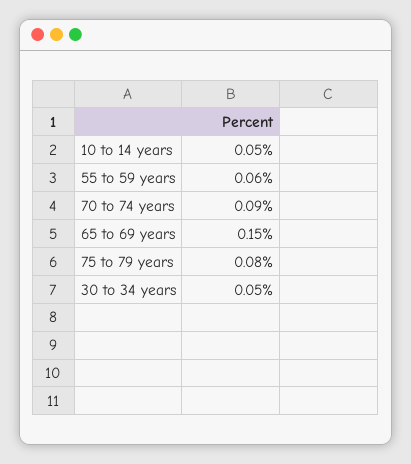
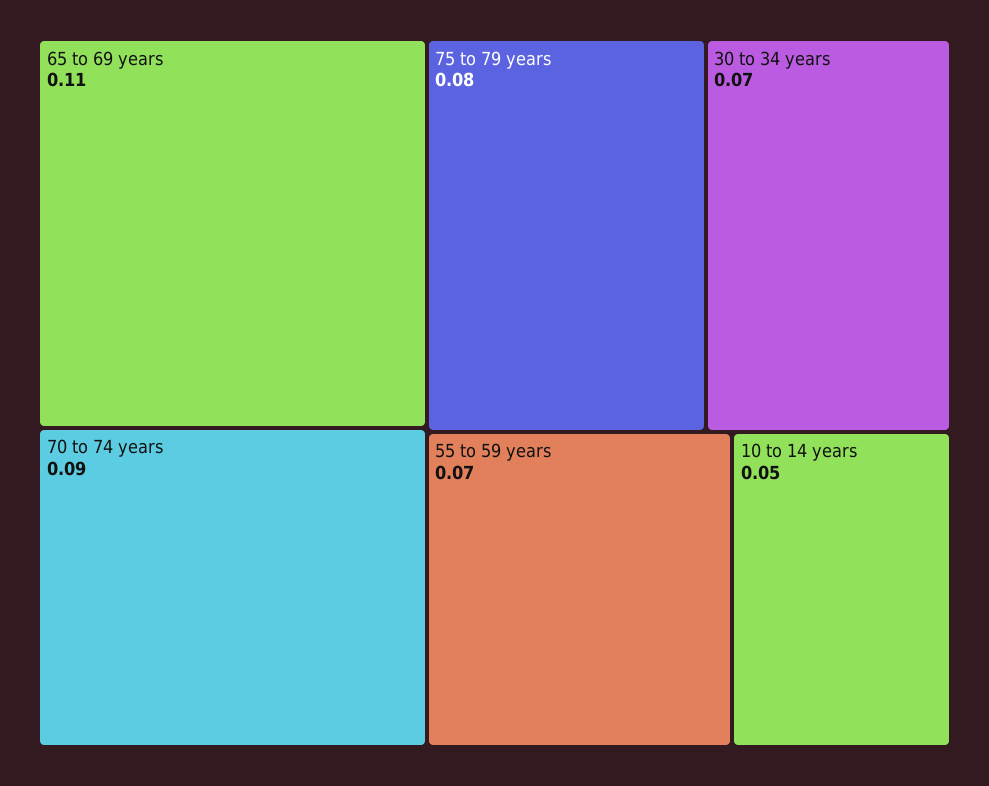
55 to 59 years: 0.06 -> 0.07
65 to 69 years: 0.15 -> 0.11
30 to 34 years: 0.05 -> 0.07

